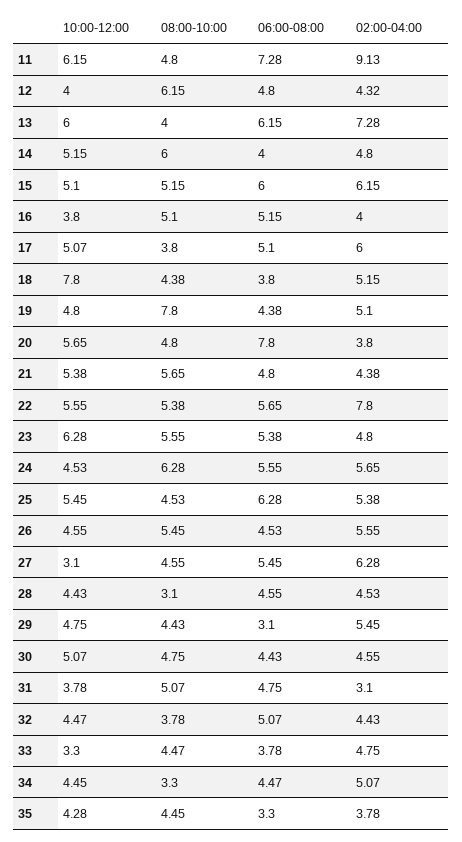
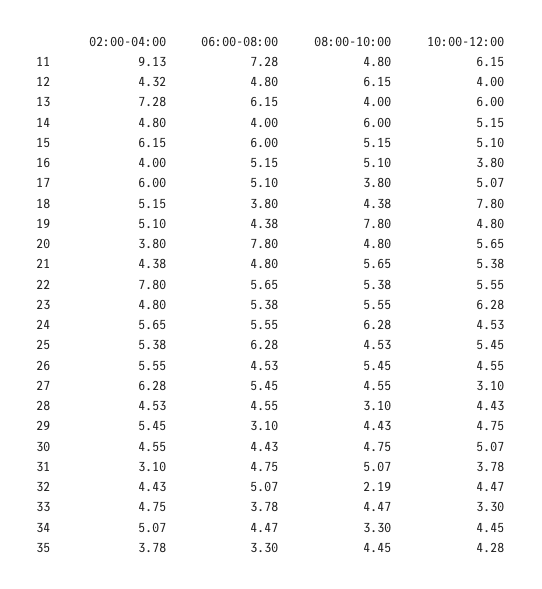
08:00-10:00, 32: 3.78 -> 2.19

